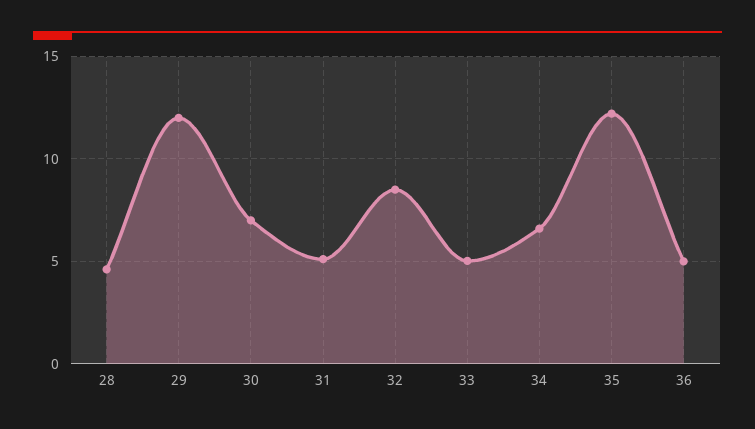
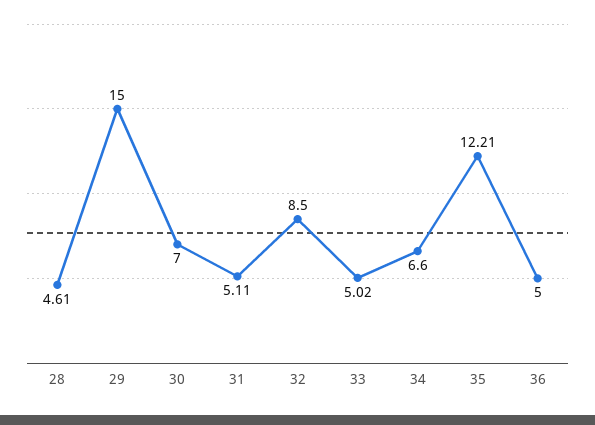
29: 12 -> 15

